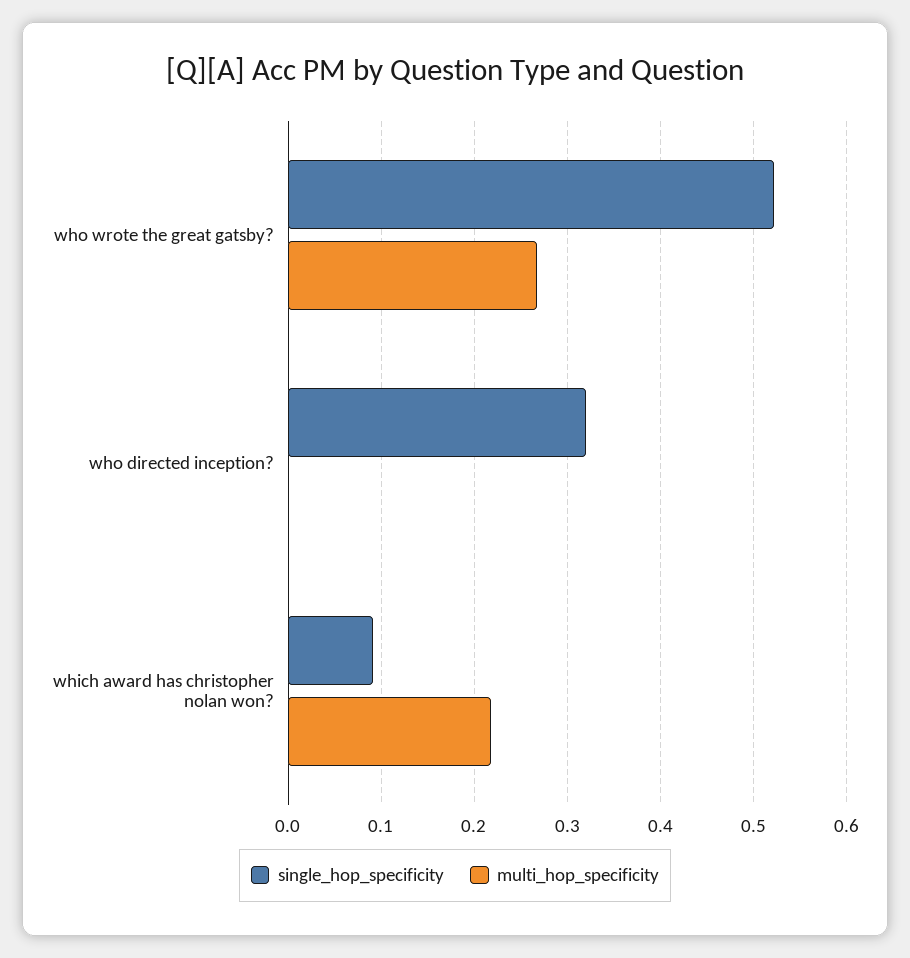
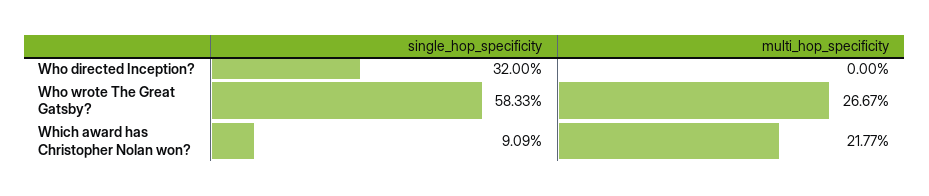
single_hop_specificity, who wrote the great gatsby?: 0.52 -> 0.5833

